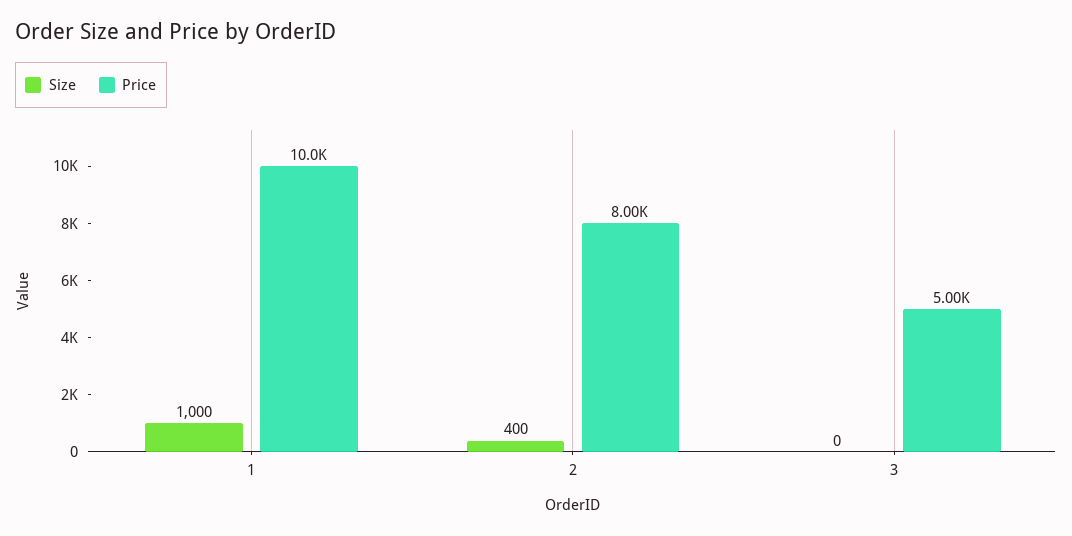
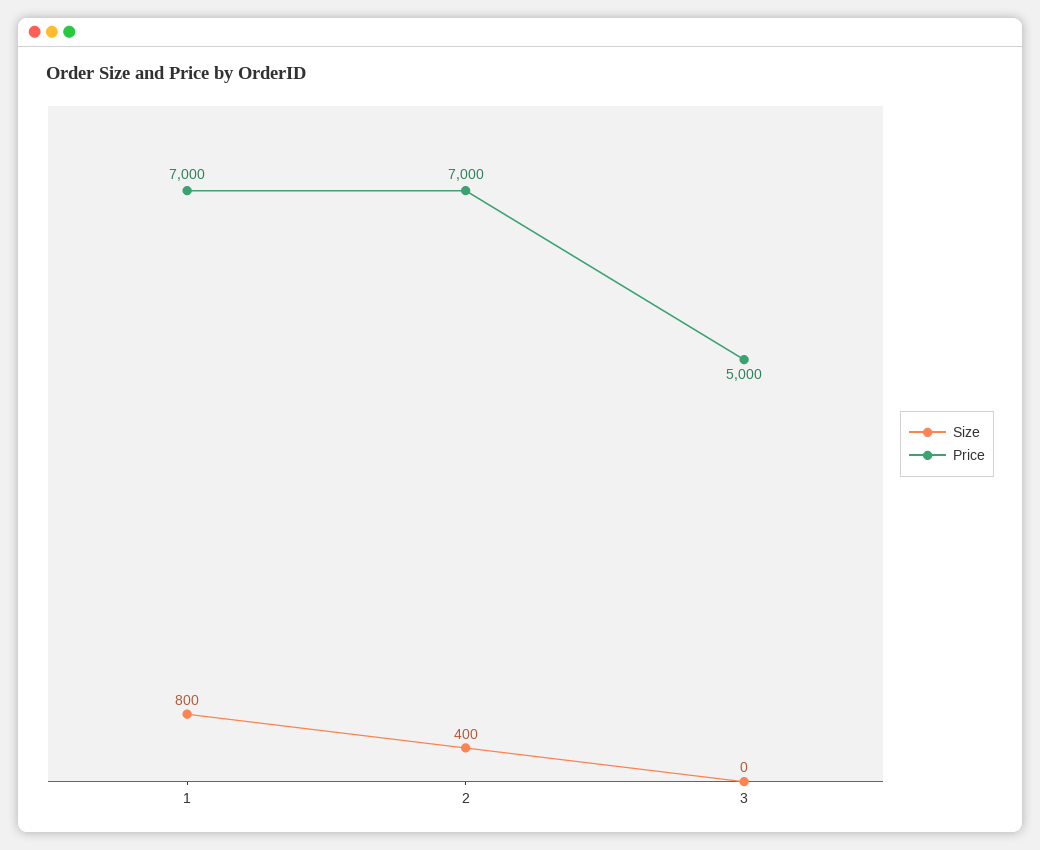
Size, 1: 1000 -> 800
Price, 1: 10000 -> 7000
Price, 2: 8000 -> 7000

